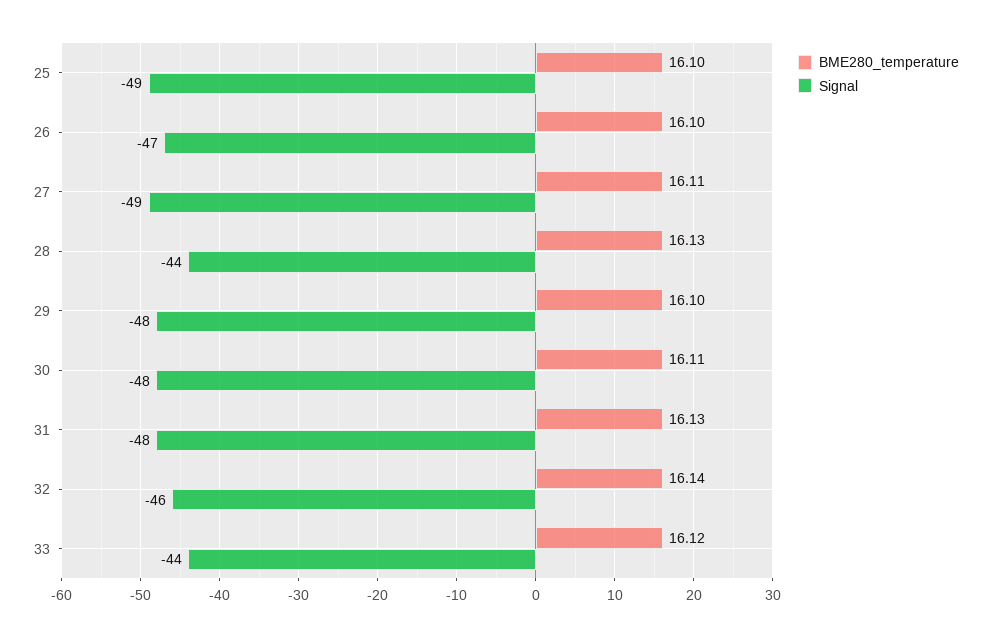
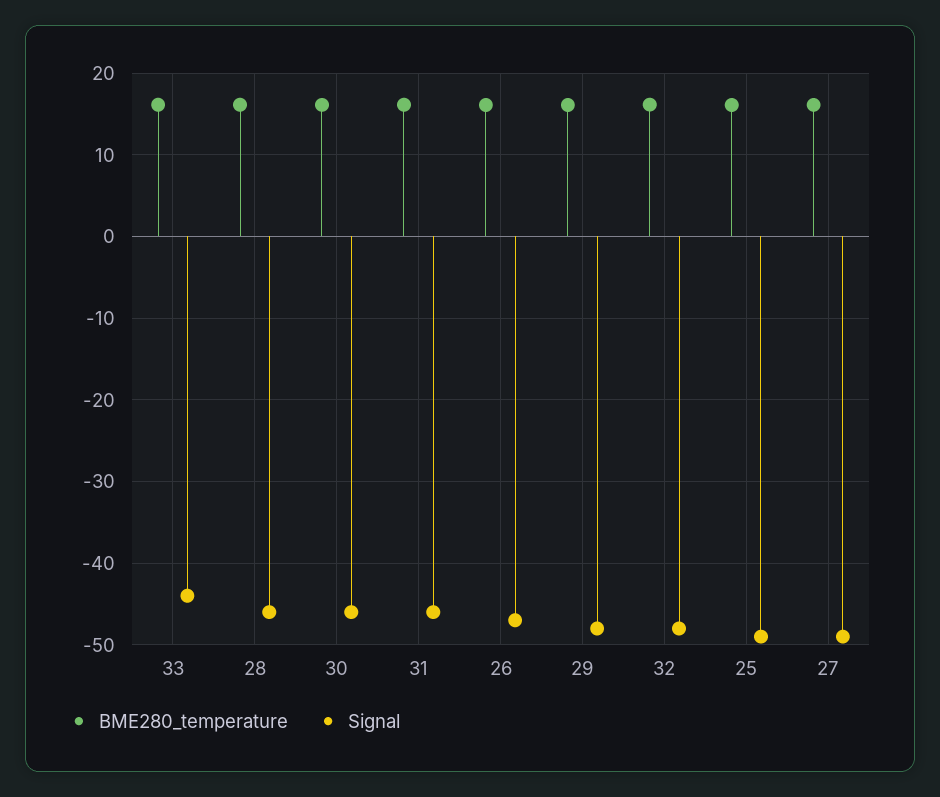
Signal, 28: -44 -> -46
Signal, 30: -48 -> -46
Signal, 31: -48 -> -46
Signal, 32: -46 -> -48

